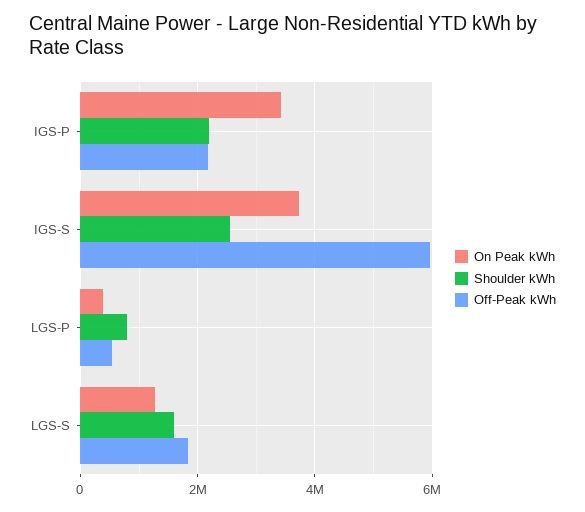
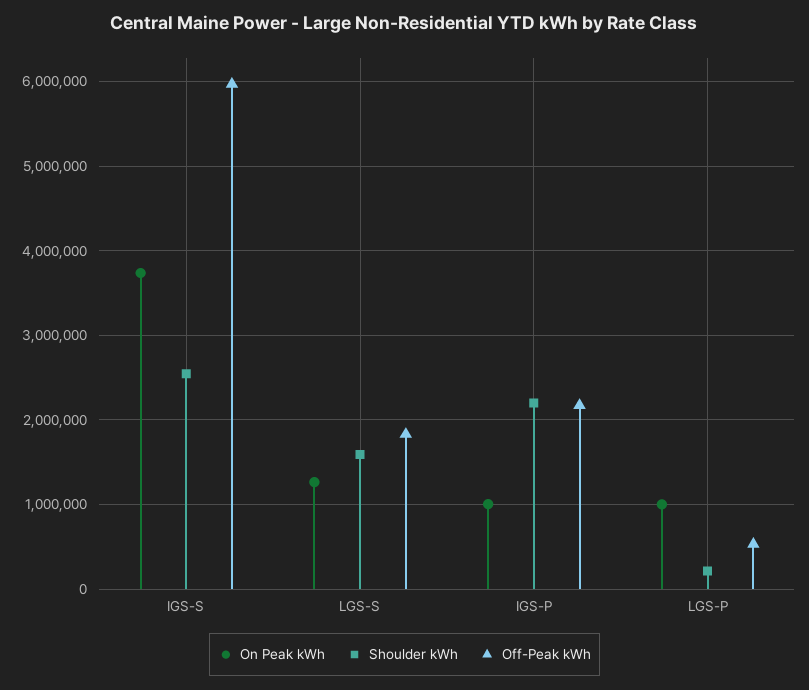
On Peak kWh, IGS-P: 3400000 -> 1000000
On Peak kWh, LGS-P: 400000 -> 1000000
Shoulder kWh, LGS-P: 800000 -> 200000

